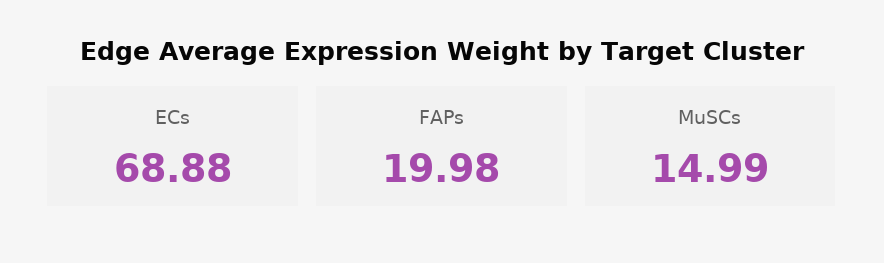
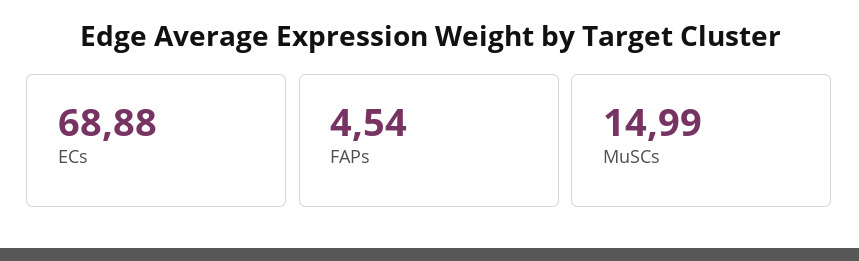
FAPs: 19.98 -> 4.54

